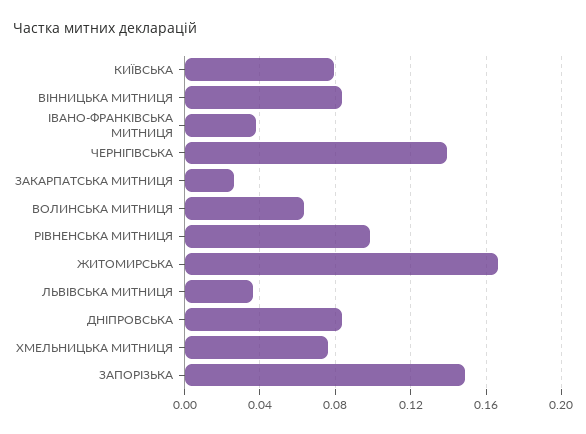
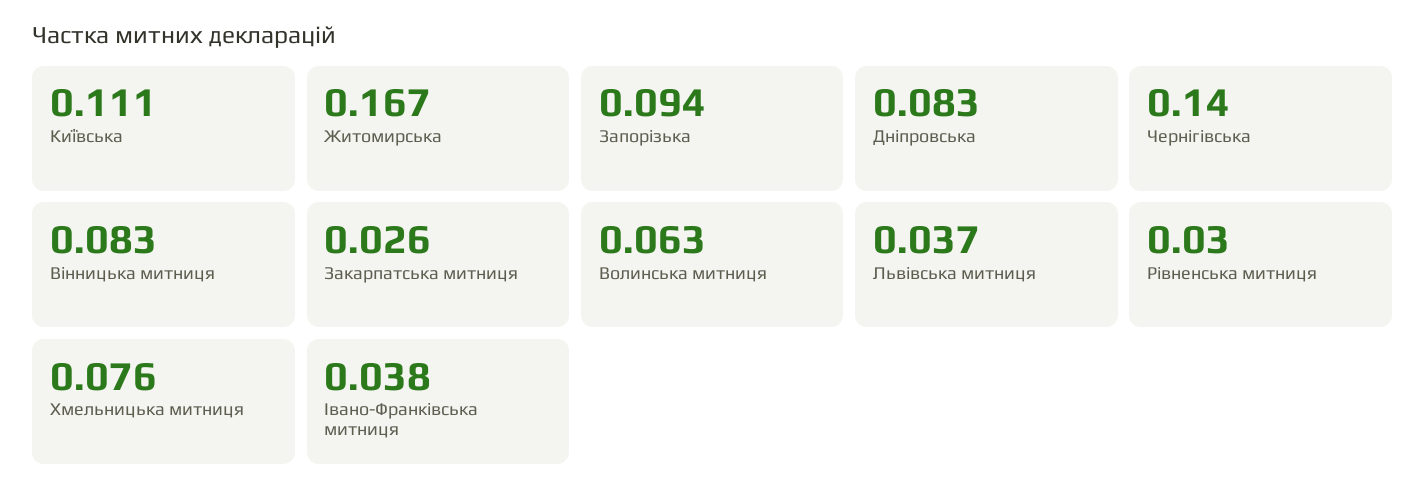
КИЇВСЬКА: 0.08 -> 0.111
РІВНЕНСЬКА МИТНИЦЯ: 0.1 -> 0.03
ЗАПОРІЗЬКА: 0.15 -> 0.094

